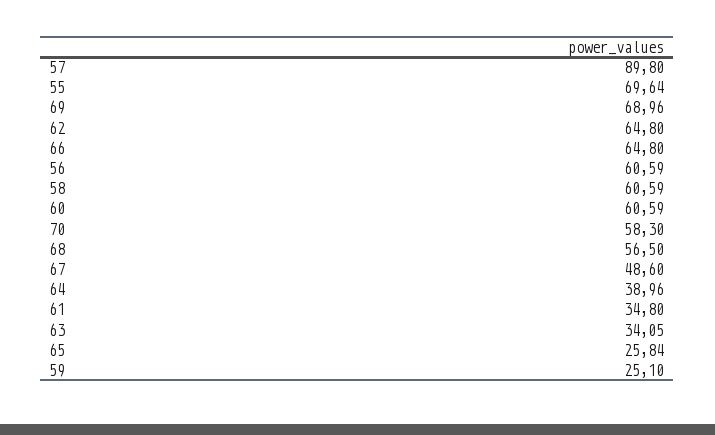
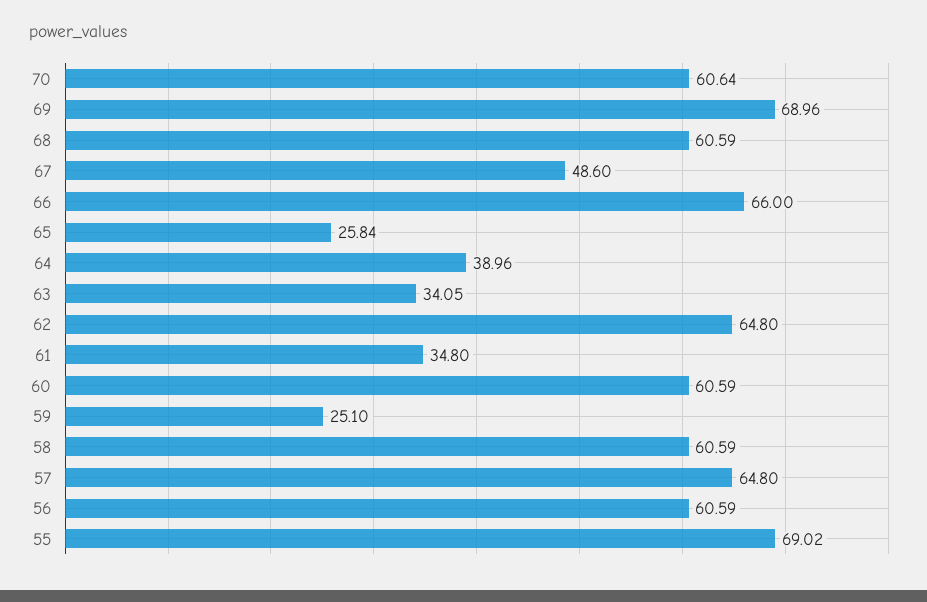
57: 89.8 -> 64.8
55: 69.64 -> 69.02
66: 64.8 -> 66
70: 58.3 -> 60.64
68: 56.5 -> 60.59

